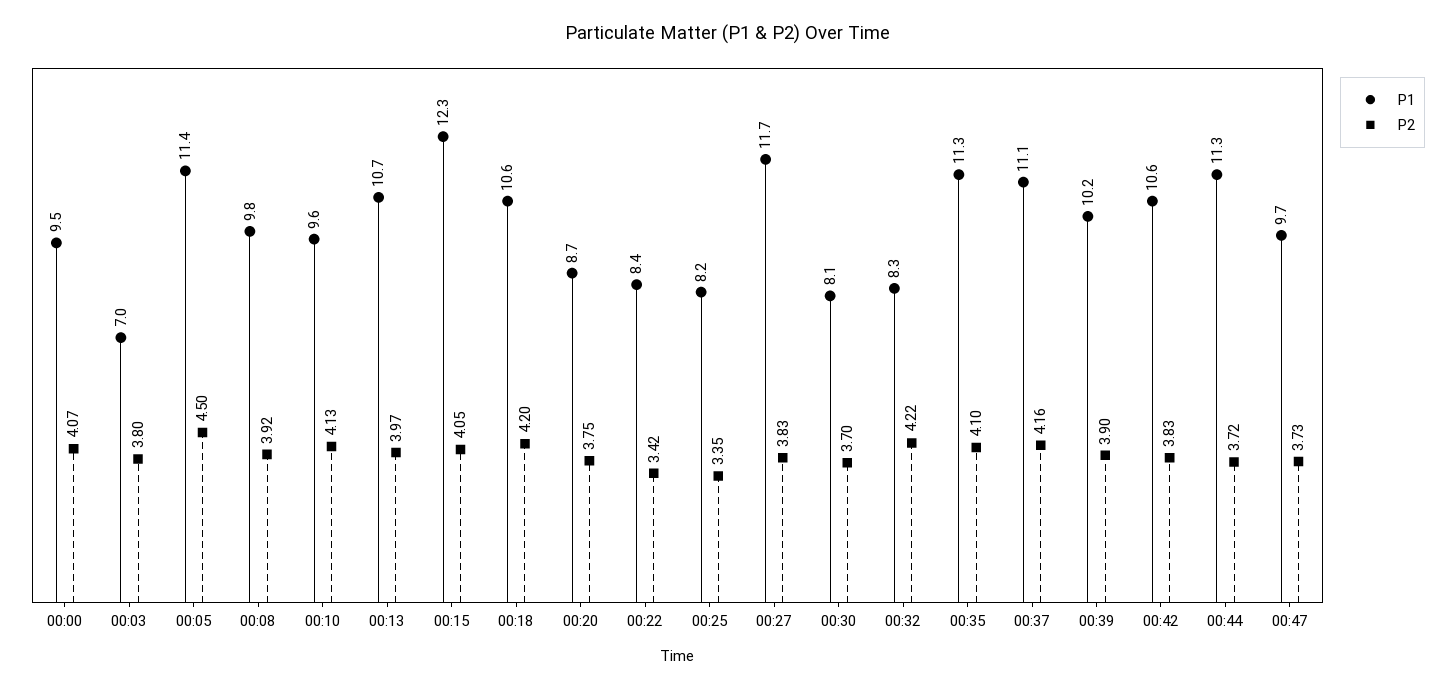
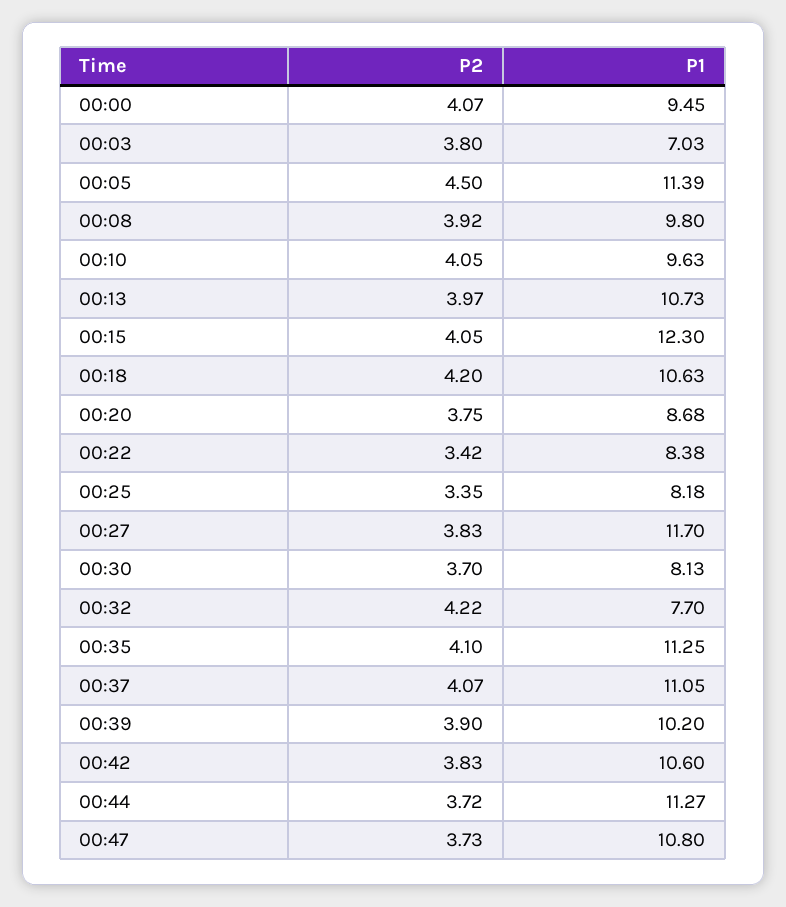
P2, 00:10: 4.13 -> 4.05
P1, 00:32: 8.3 -> 7.7
P2, 00:37: 4.16 -> 4.07
P1, 00:47: 9.7 -> 10.8

